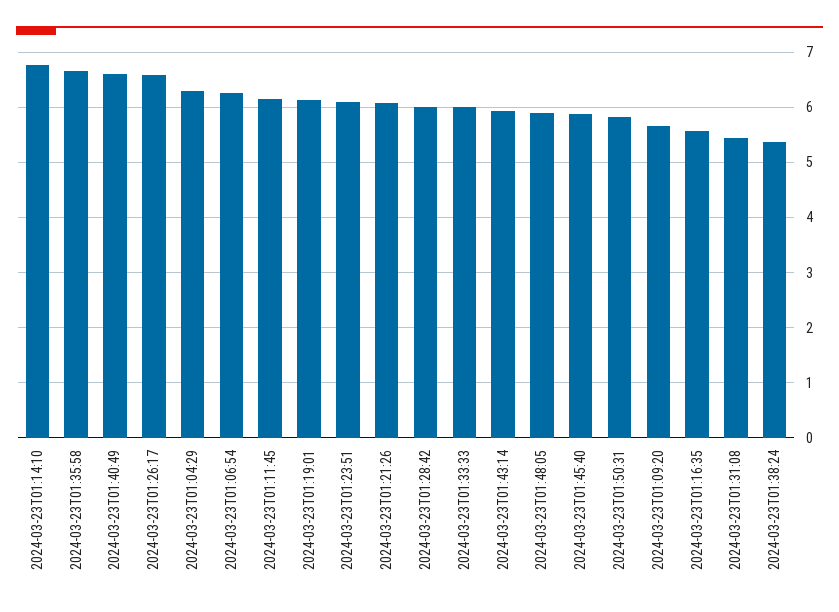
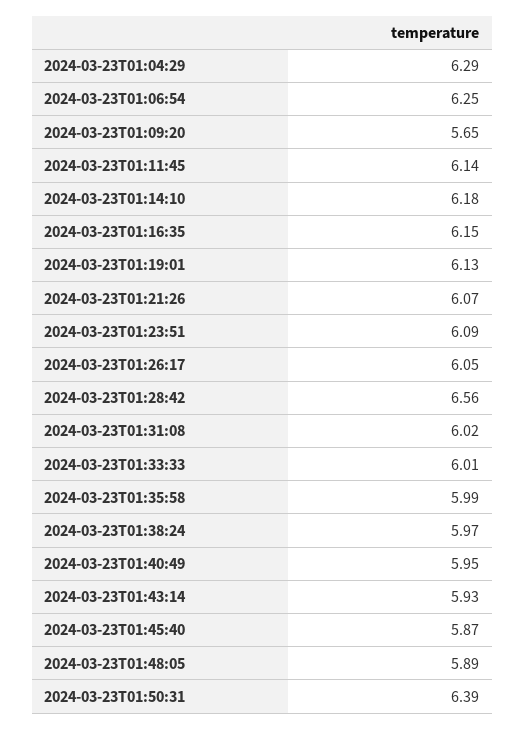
2024-03-23T01:14:10: 6.8 -> 6.18
2024-03-23T01:35:58: 6.6 -> 5.99
2024-03-23T01:40:49: 6.6 -> 5.95
2024-03-23T01:26:17: 6.6 -> 6.05
2024-03-23T01:28:42: 6 -> 6.56
2024-03-23T01:50:31: 5.8 -> 6.39
2024-03-23T01:16:35: 5.6 -> 6.15
2024-03-23T01:31:08: 5.4 -> 6.02
2024-03-23T01:38:24: 5.4 -> 5.97

